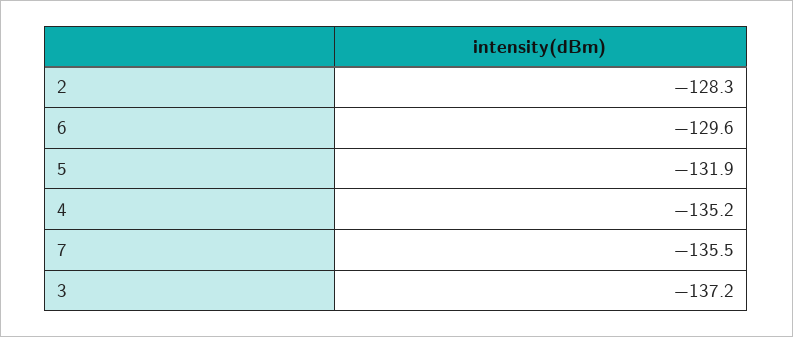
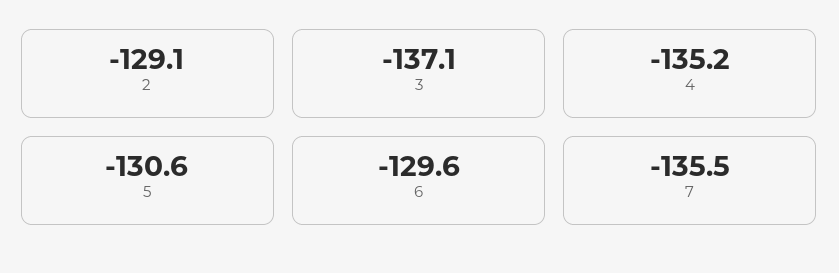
2: -128.3 -> -129.1
5: -131.9 -> -130.6
3: -137.2 -> -137.1

